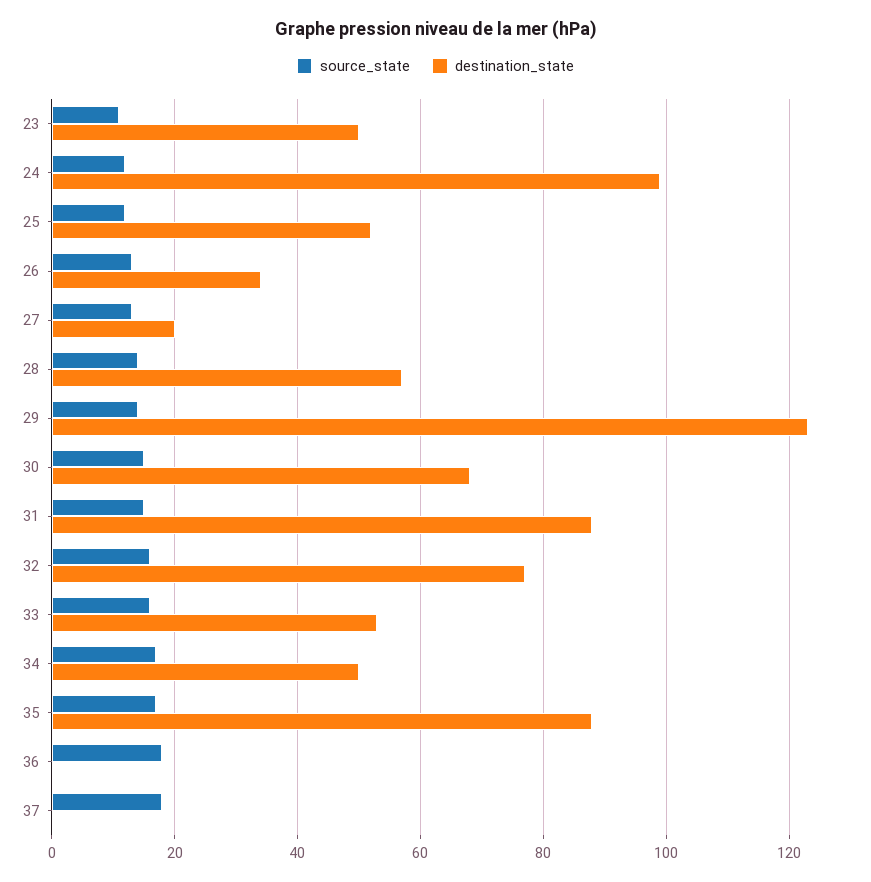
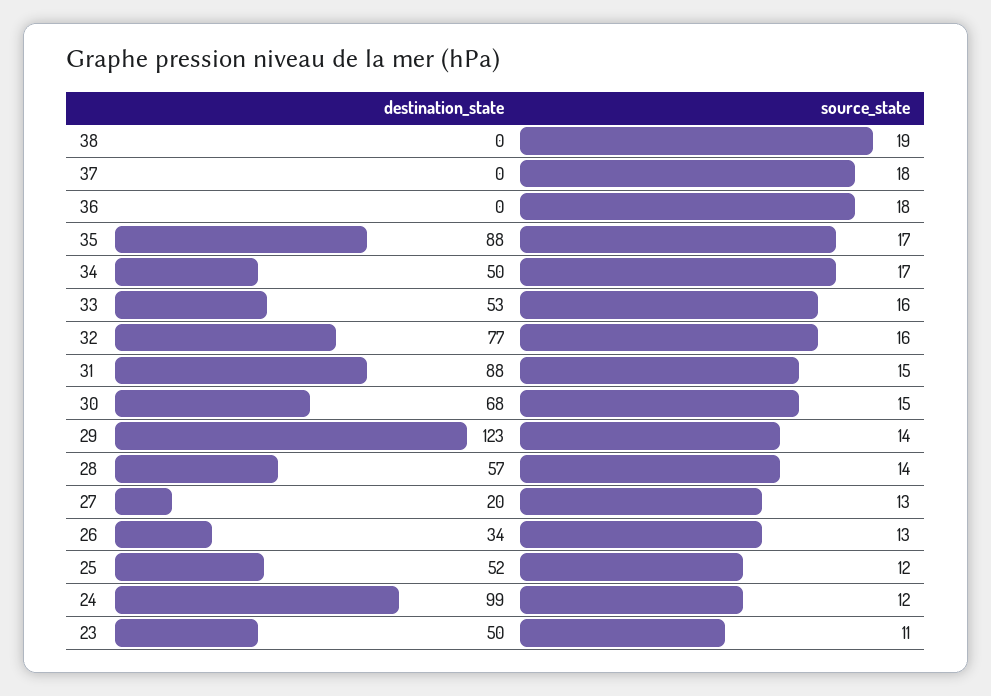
destination_state, 38: none -> 0
source_state, 38: none -> 19

